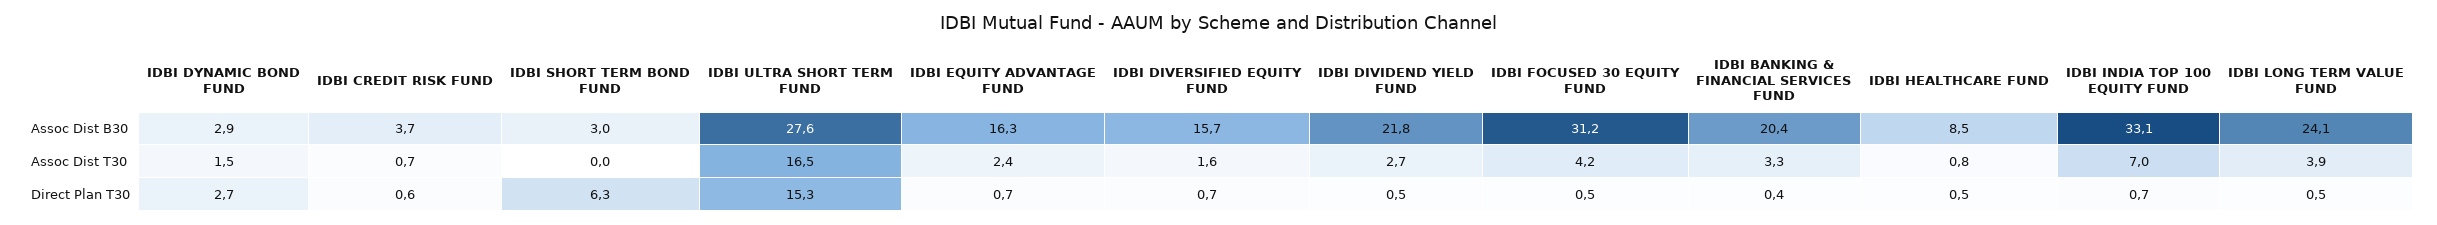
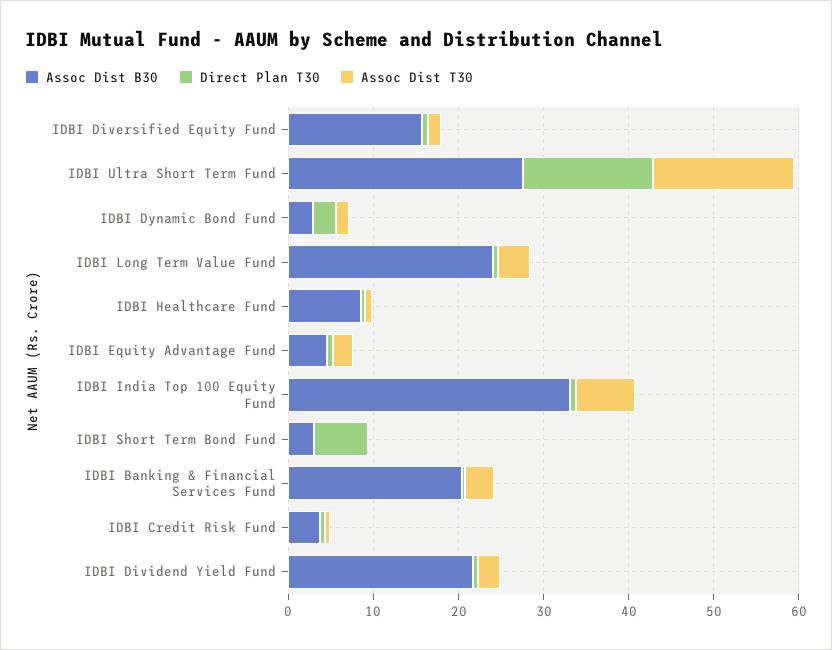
Assoc Dist B30, IDBI EQUITY ADVANTAGE FUND: 16.3 -> 4
Assoc Dist B30, IDBI FOCUSED 30 EQUITY FUND: 31.2 -> none
Assoc Dist T30, IDBI FOCUSED 30 EQUITY FUND: 4.2 -> none
Direct Plan T30, IDBI FOCUSED 30 EQUITY FUND: 0.5 -> none

